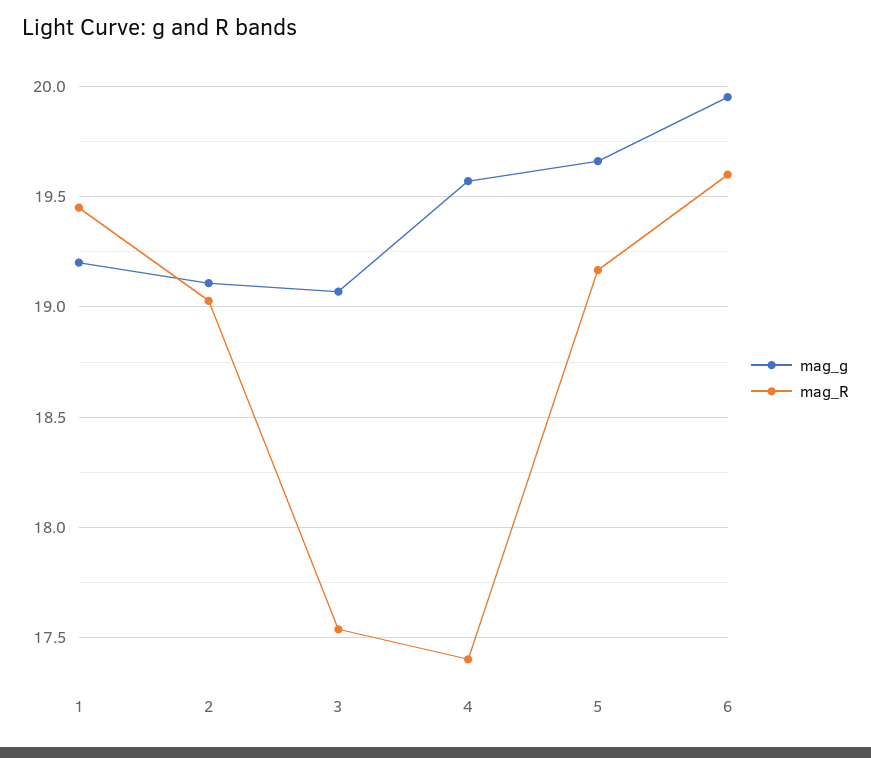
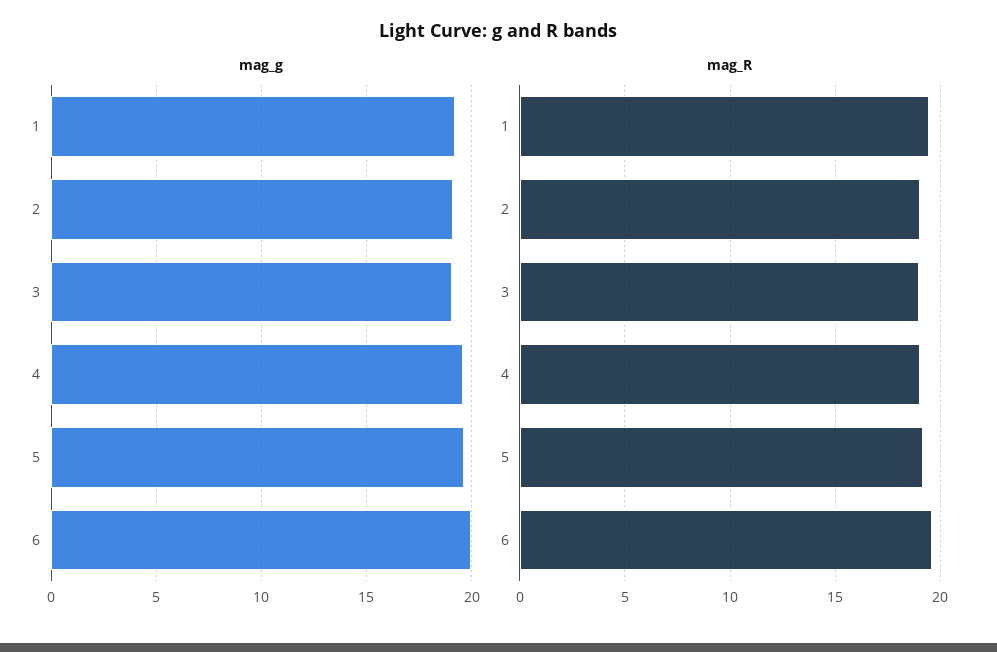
mag_R, 3: 17.55 -> 19
mag_R, 4: 17.4 -> 19

